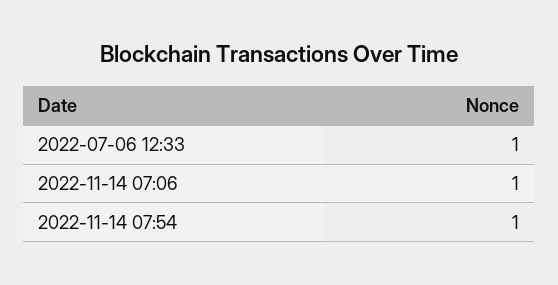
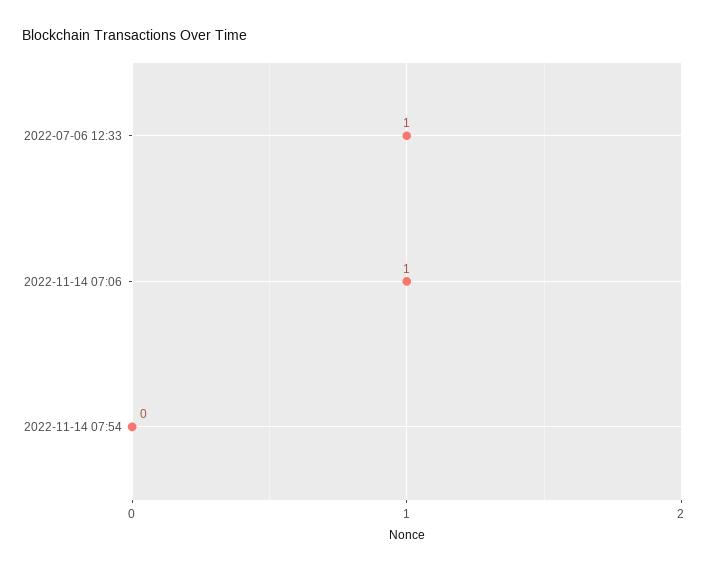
2022-11-14 07:54: 1 -> 0

